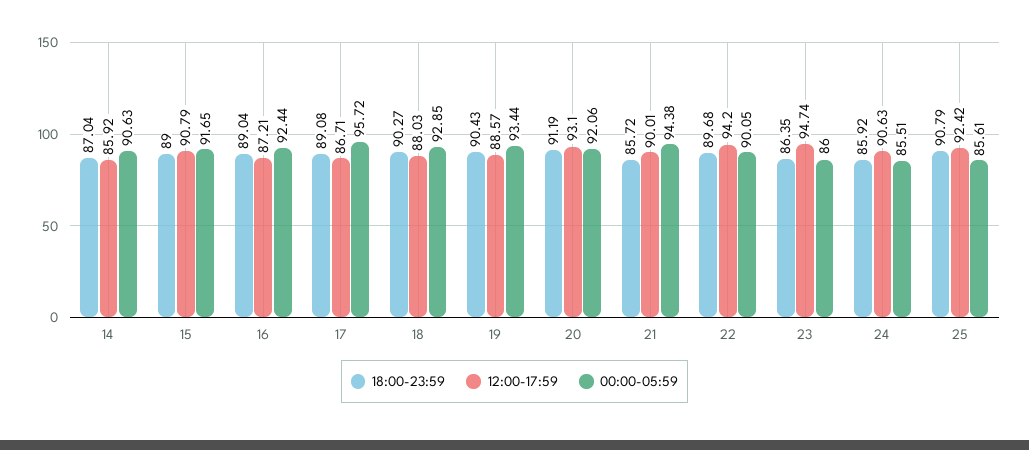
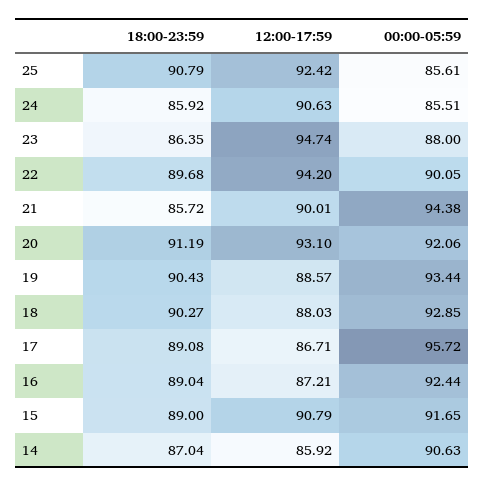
00:00-05:59, 23: 86 -> 88

